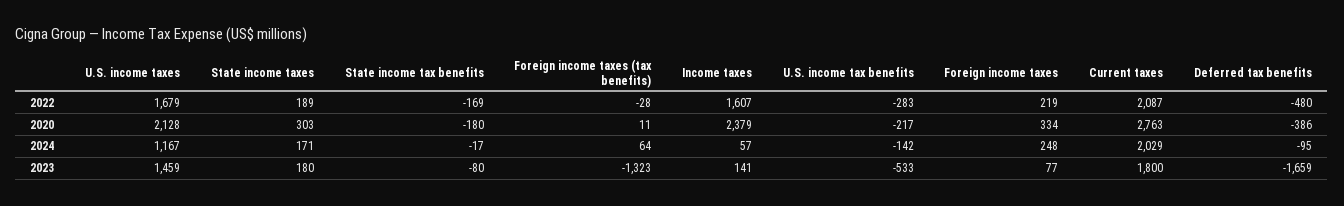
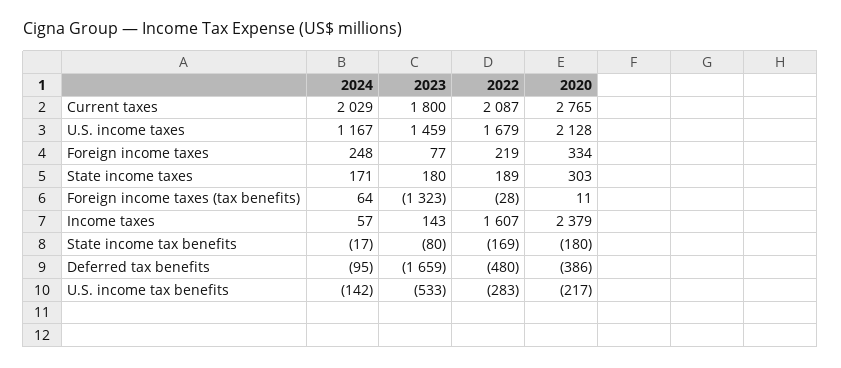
Current taxes, 2020: 2763 -> 2765
Income taxes, 2023: 141 -> 143

